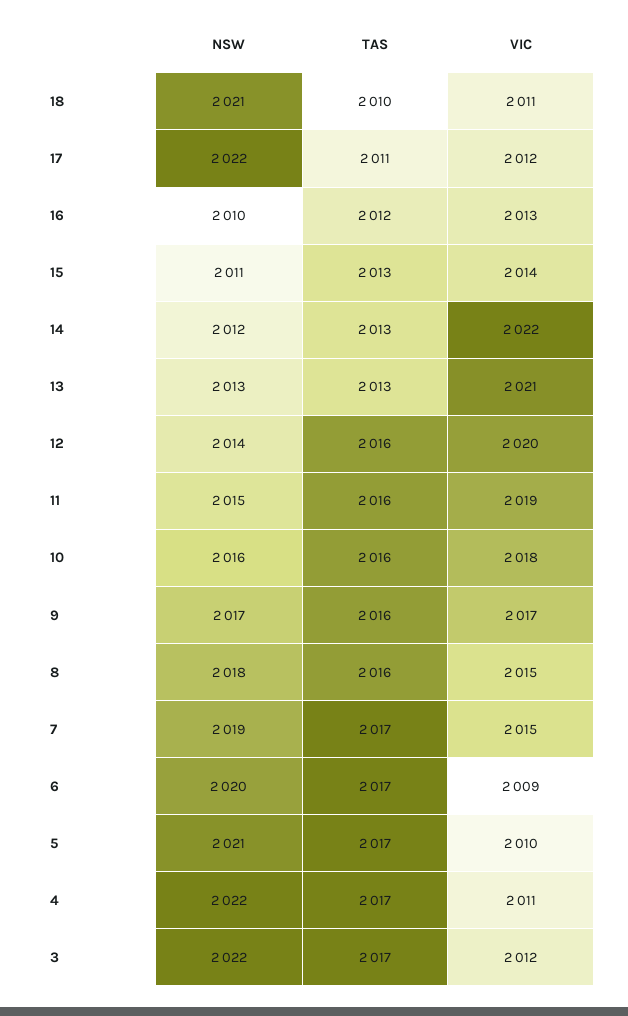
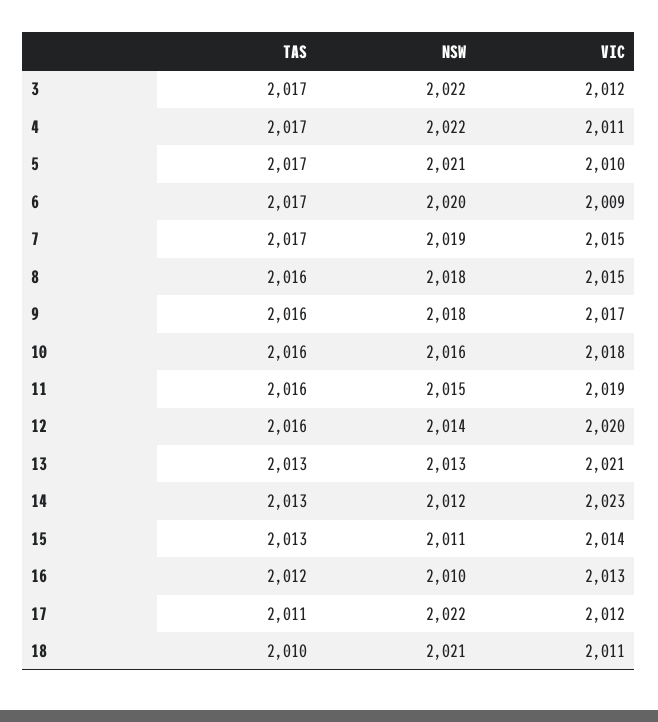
VIC, 14: 2022 -> 2023
NSW, 9: 2017 -> 2018

